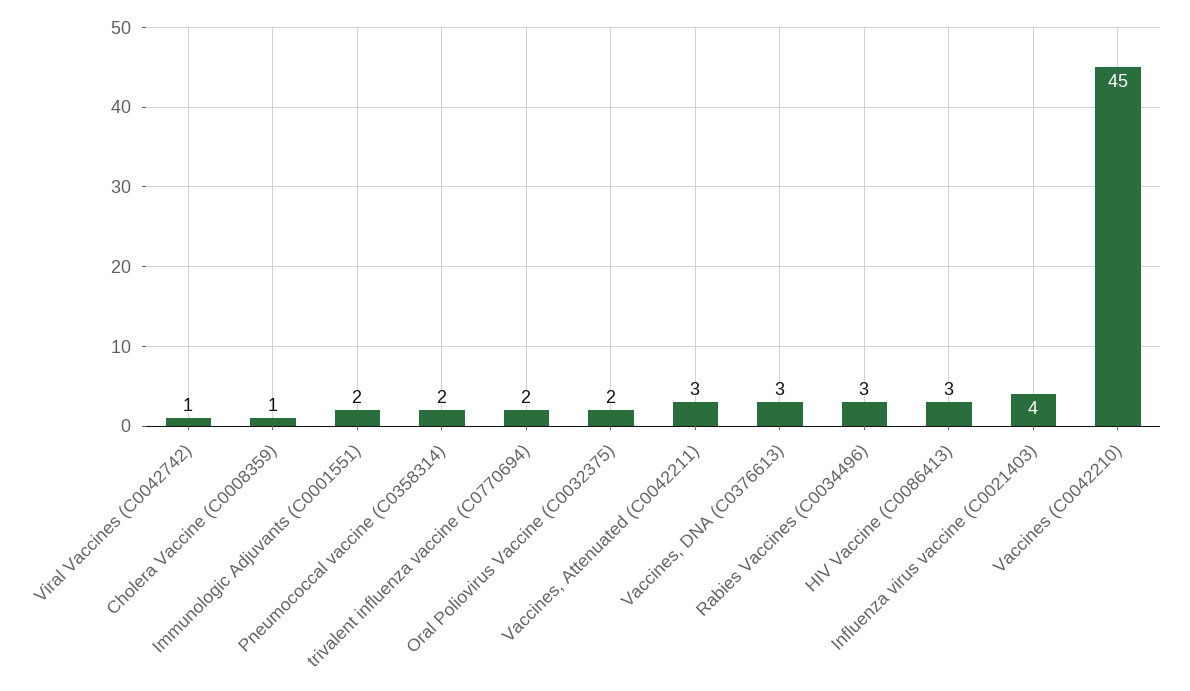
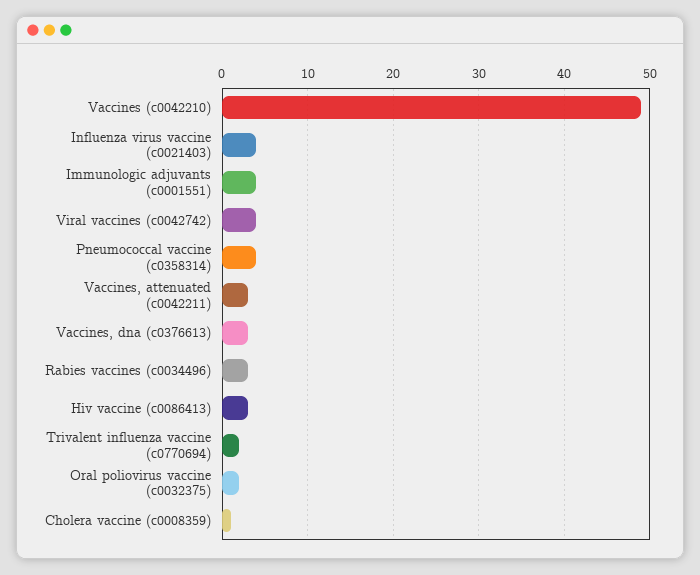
Viral Vaccines (C0042742): 1 -> 4
Immunologic Adjuvants (C0001551): 2 -> 4
Pneumococcal vaccine (C0358314): 2 -> 4
Vaccines (C0042210): 45 -> 49

